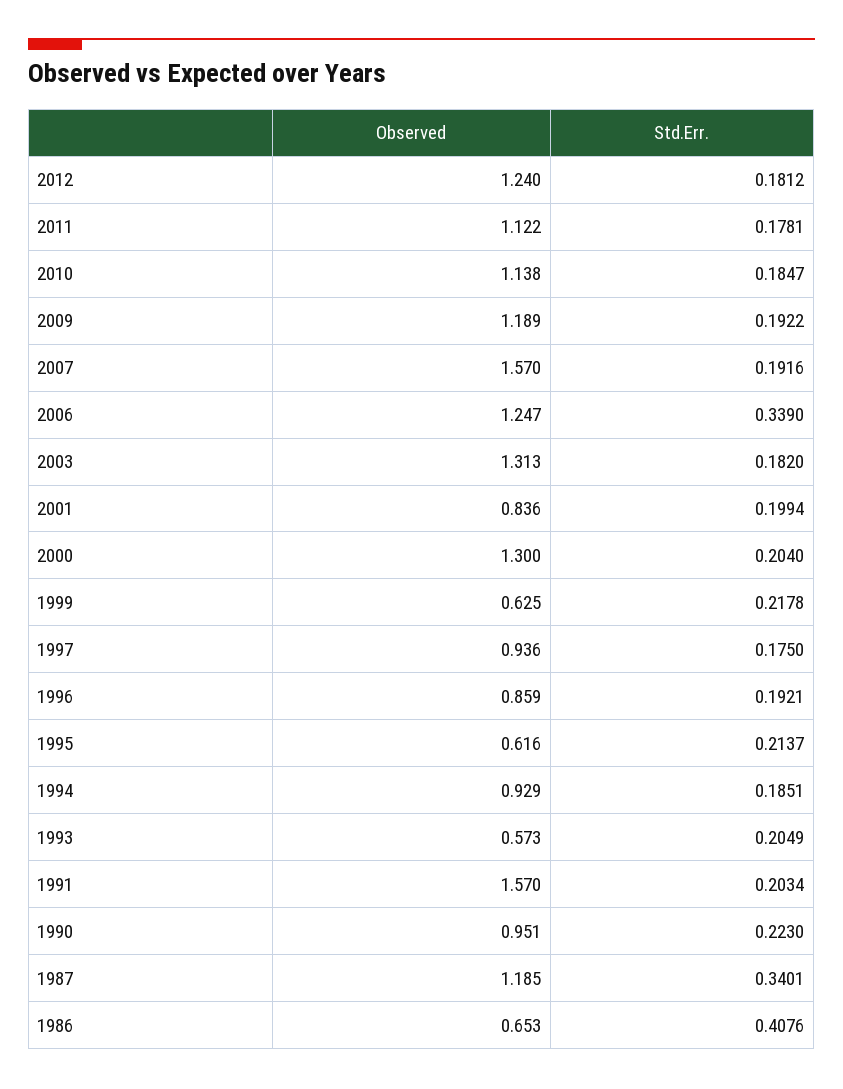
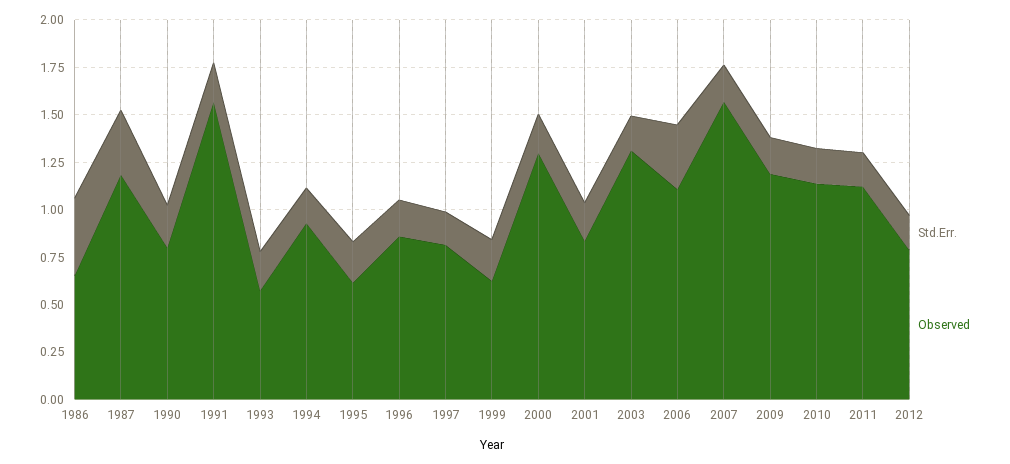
Observed, 2012: 1.24 -> 0.8
Observed, 2006: 1.247 -> 1.1
Observed, 1997: 0.936 -> 0.8
Observed, 1990: 0.951 -> 0.8

